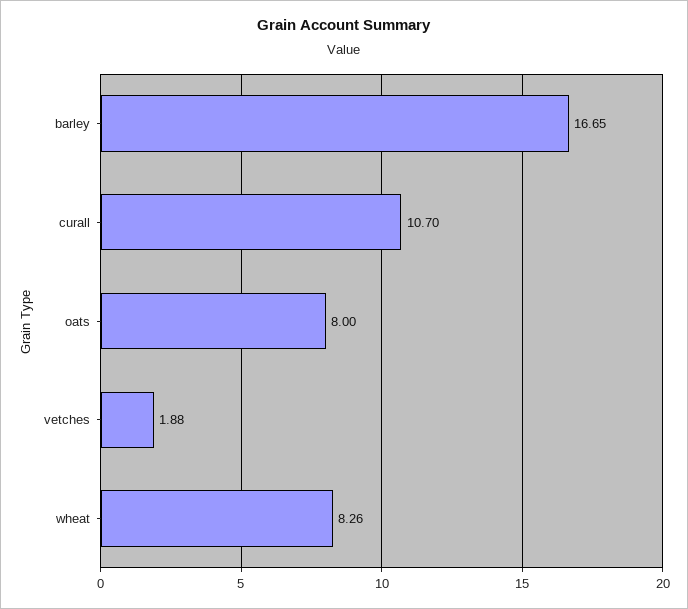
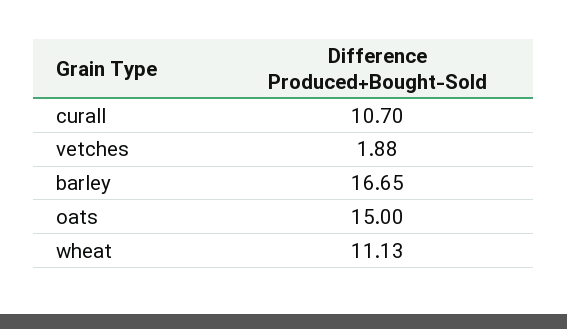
oats: 8 -> 15
wheat: 8.26 -> 11.13

